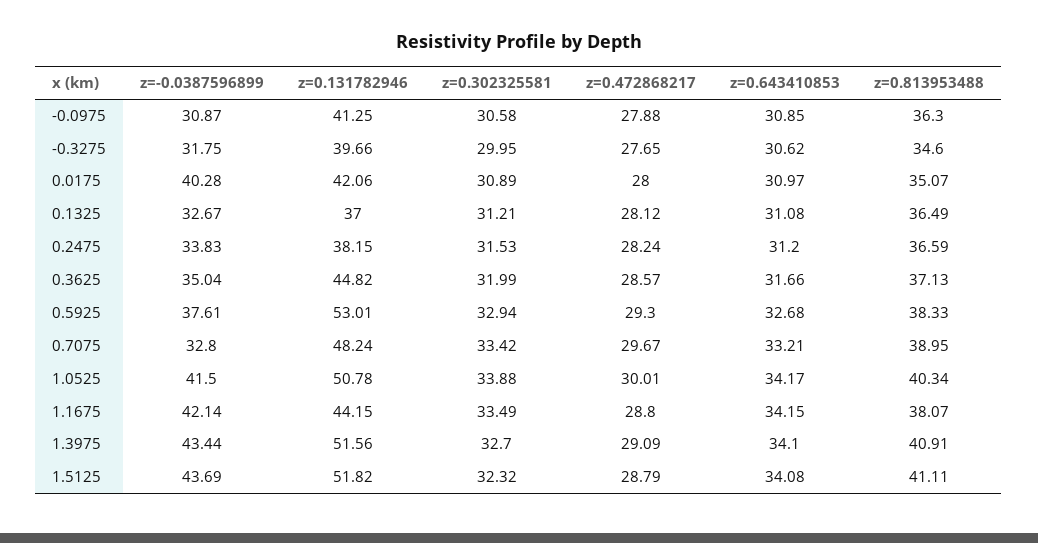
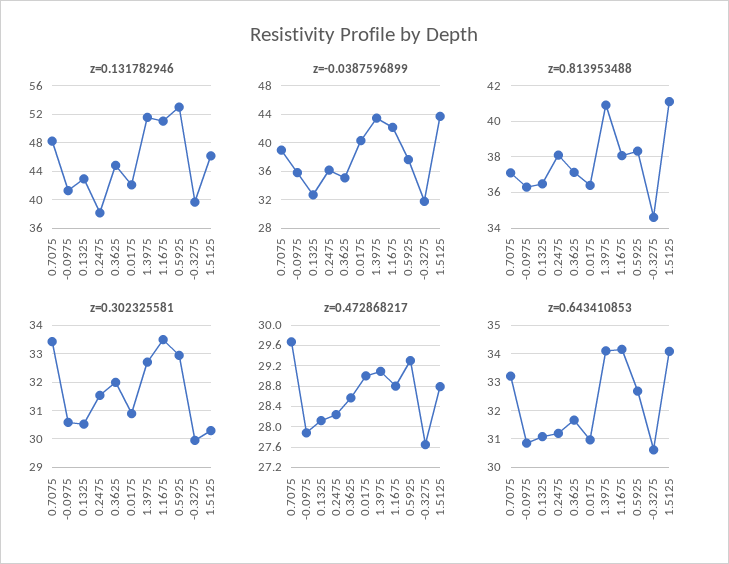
z=-0.0387596899, -0.0975: 30.87 -> 36
z=0.472868217, 0.0175: 28 -> 29
z=0.813953488, 0.0175: 35.07 -> 36.5
z=0.131782946, 0.1325: 37 -> 43
z=0.302325581, 0.1325: 31.21 -> 30.5
z=-0.0387596899, 0.2475: 33.83 -> 36
z=0.813953488, 0.2475: 36.59 -> 38
z=-0.0387596899, 0.7075: 32.8 -> 39
z=0.813953488, 0.7075: 38.95 -> 37
z=-0.0387596899, 1.0525: 41.5 -> none
z=0.131782946, 1.0525: 50.78 -> none
z=0.302325581, 1.0525: 33.88 -> none
z=0.472868217, 1.0525: 30.01 -> none
z=0.643410853, 1.0525: 34.17 -> none
z=0.813953488, 1.0525: 40.34 -> none
z=0.131782946, 1.1675: 44.15 -> 51
z=0.131782946, 1.5125: 51.82 -> 46
z=0.302325581, 1.5125: 32.32 -> 30.25

